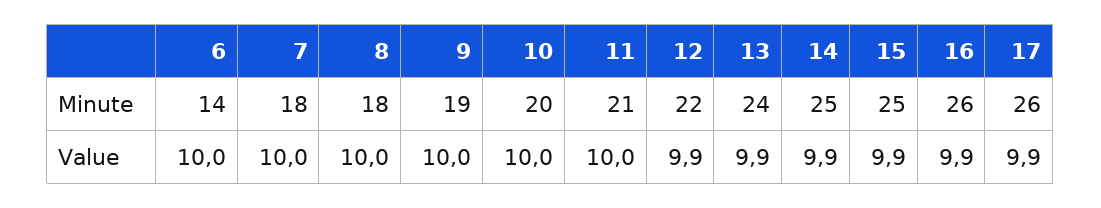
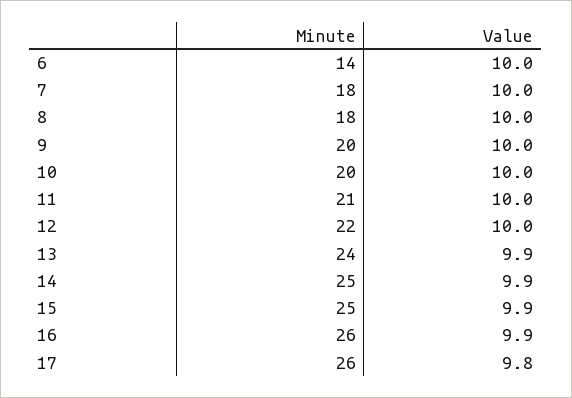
9, Minute: 19 -> 20
12, Value: 9.9 -> 10
17, Value: 9.9 -> 9.8

